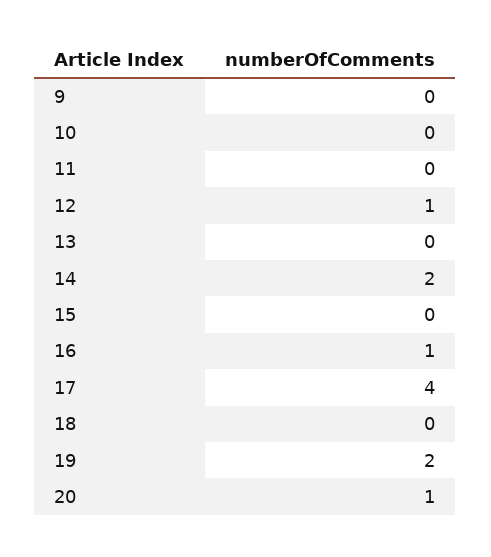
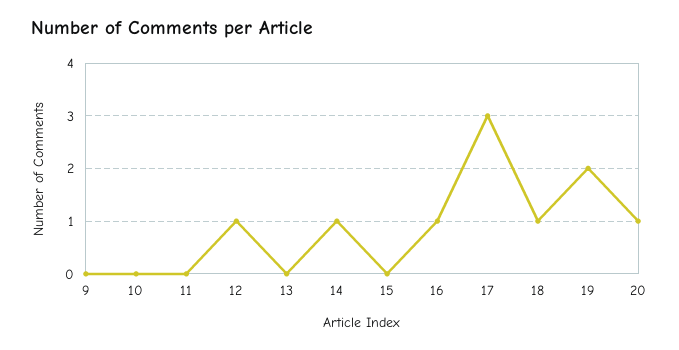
14: 2 -> 1
17: 4 -> 3
18: 0 -> 1

